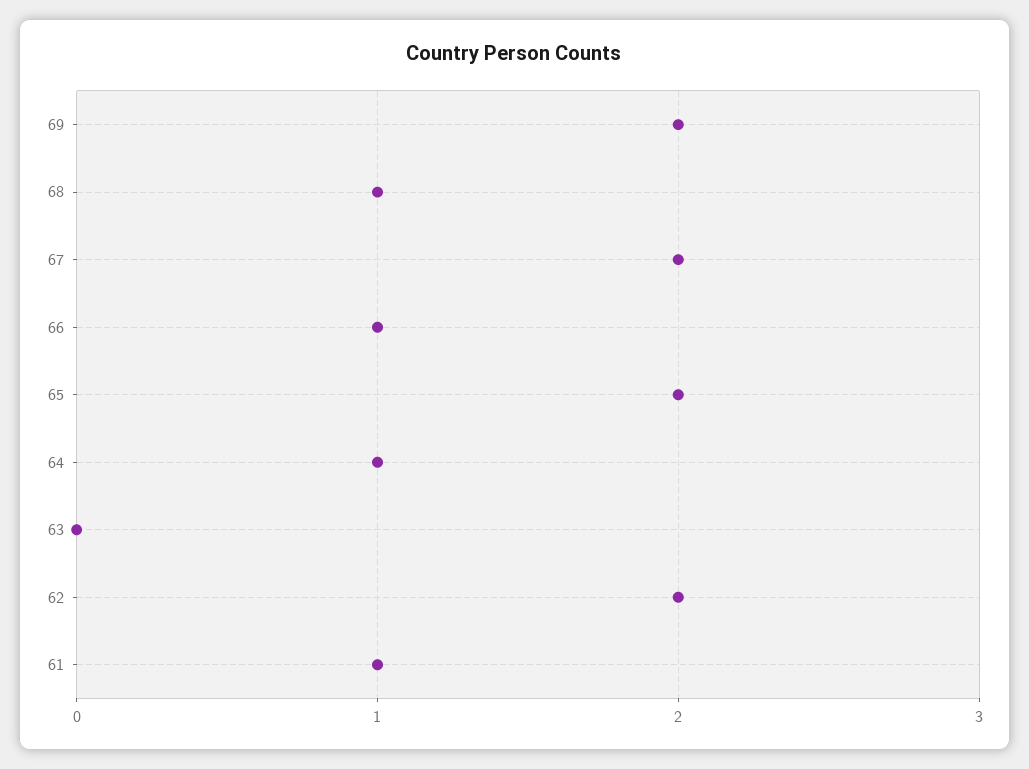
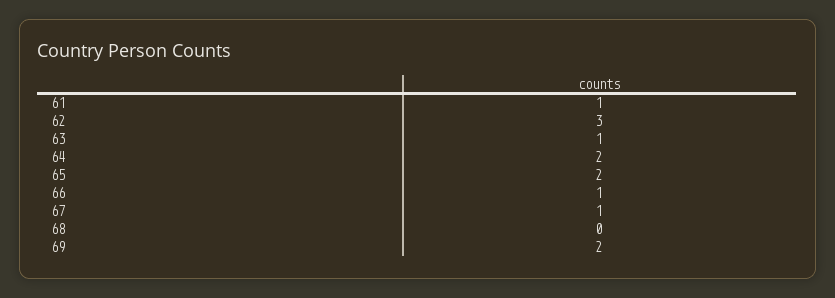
68: 1 -> 0
67: 2 -> 1
64: 1 -> 2
63: 0 -> 1
62: 2 -> 3

